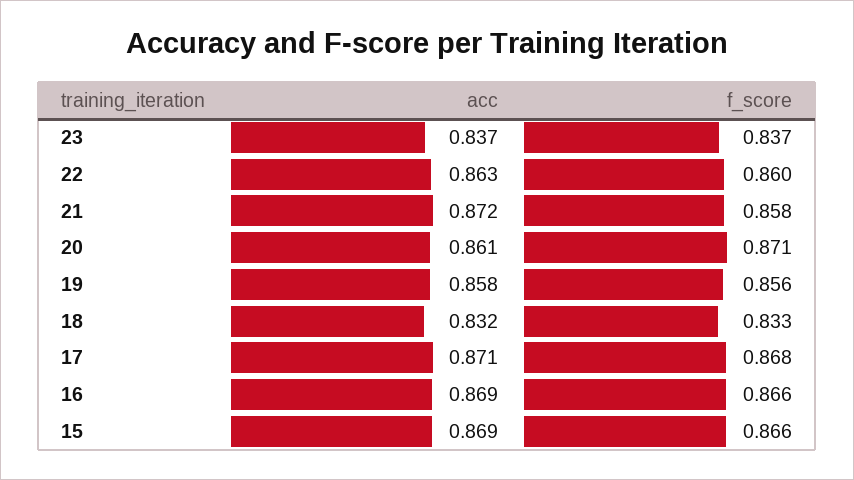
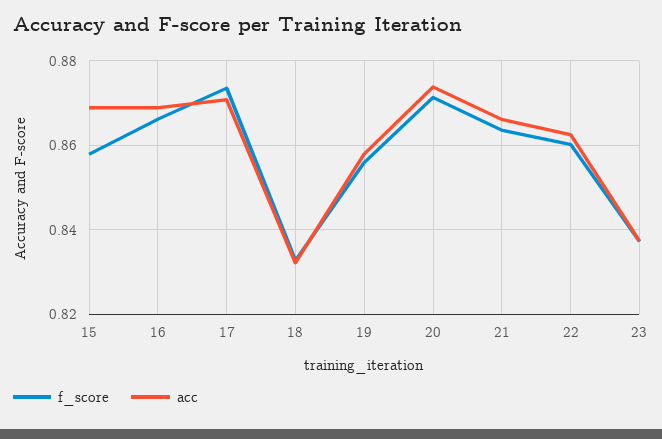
acc, 21: 0.872 -> 0.866
f_score, 21: 0.858 -> 0.864
acc, 20: 0.861 -> 0.874
f_score, 17: 0.868 -> 0.874
f_score, 15: 0.866 -> 0.858

